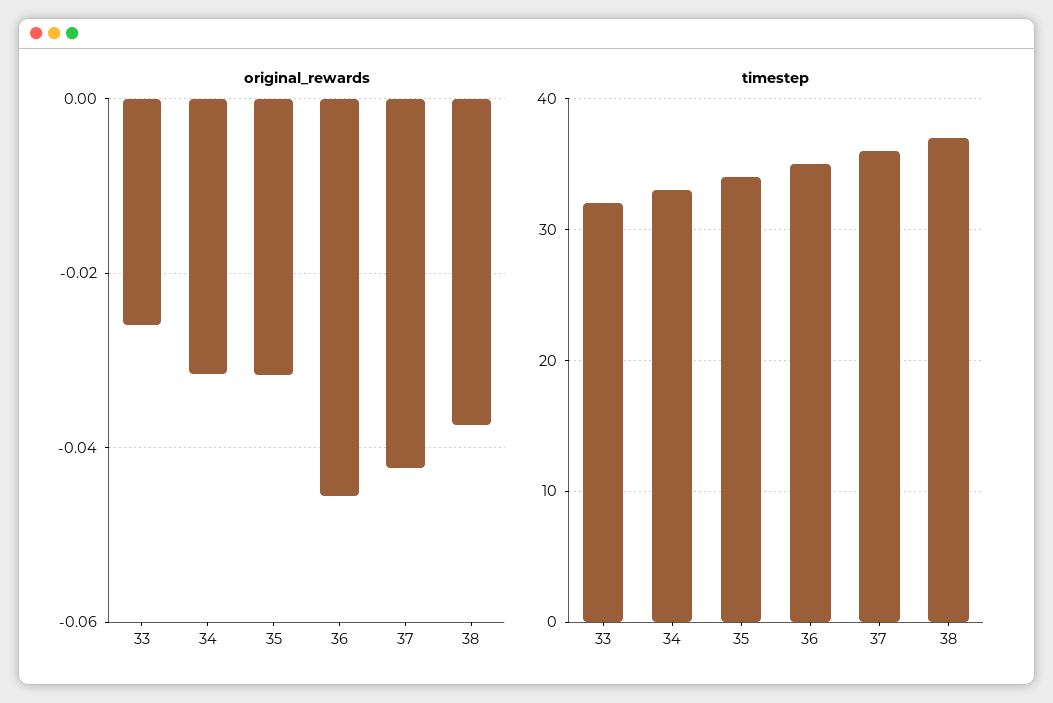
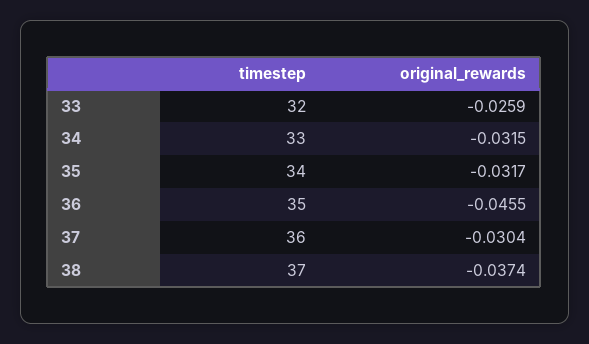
original_rewards, 37: -0.042 -> -0.0304

